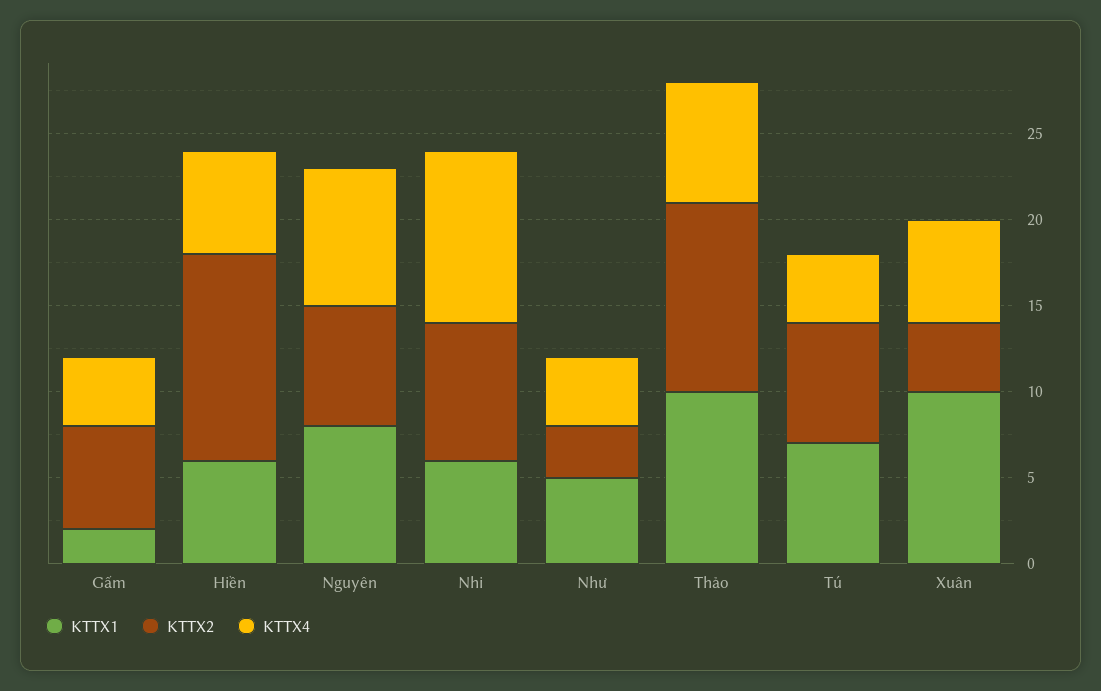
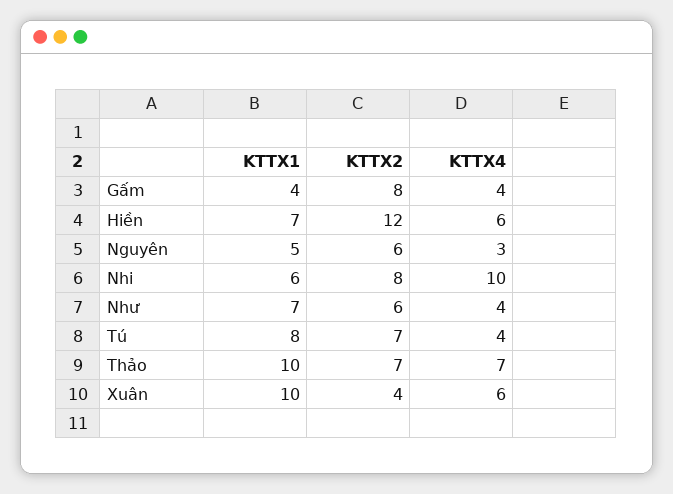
KTTX1, Gấm: 2 -> 4
KTTX2, Gấm: 6 -> 8
KTTX1, Hiền: 6 -> 7
KTTX1, Nguyên: 8 -> 5
KTTX2, Nguyên: 7 -> 6
KTTX4, Nguyên: 8 -> 3
KTTX1, Như: 5 -> 7
KTTX2, Như: 3 -> 6
KTTX2, Thảo: 11 -> 7
KTTX1, Tú: 7 -> 8

